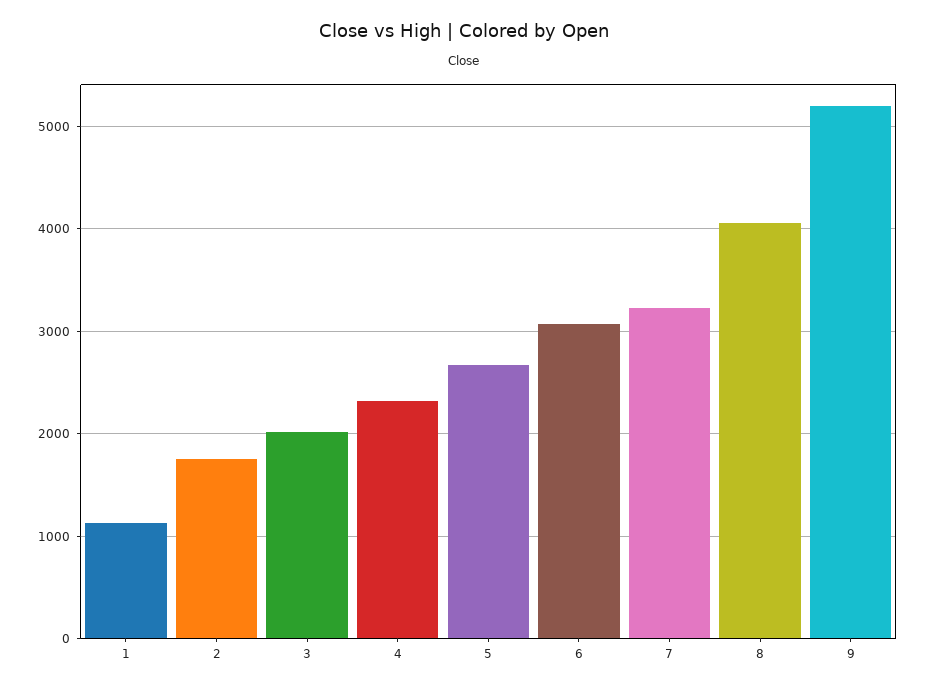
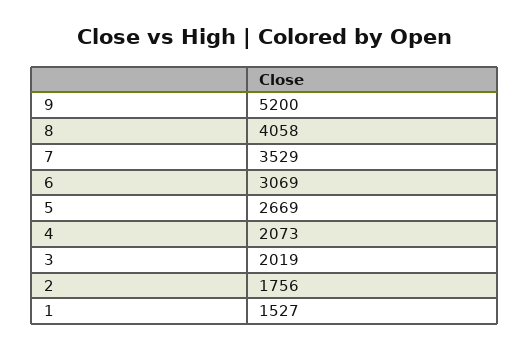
1: 1100 -> 1527
4: 2300 -> 2073
7: 3200 -> 3529

